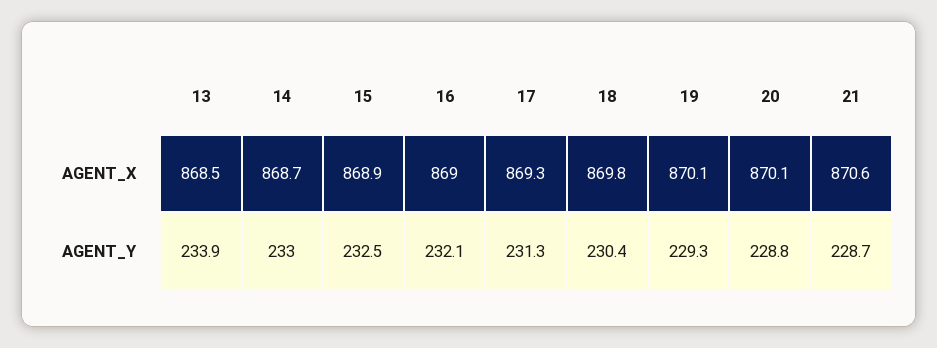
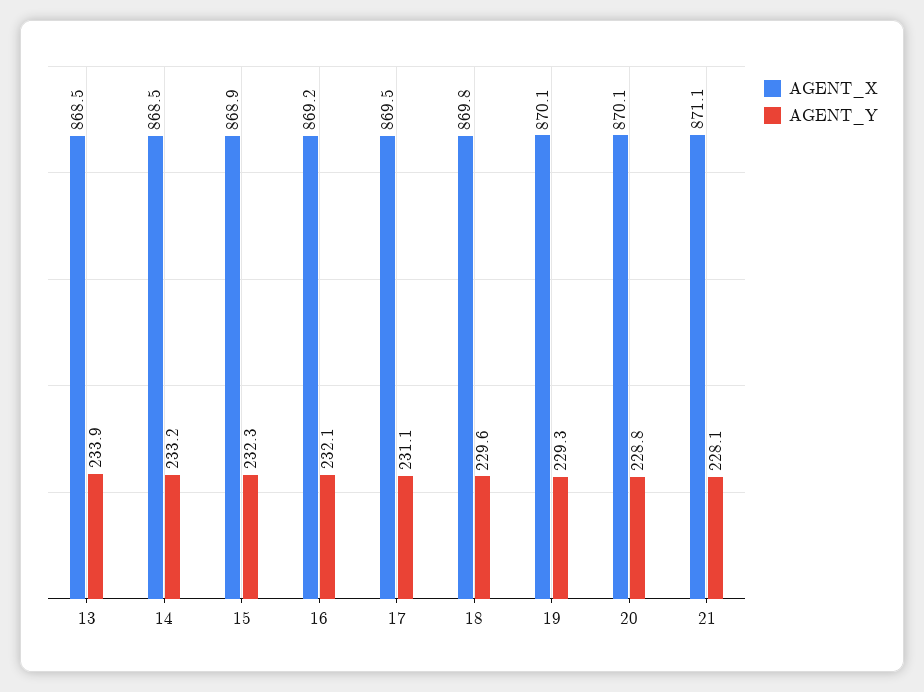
AGENT_X, 14: 868.7 -> 868.5
AGENT_X, 16: 869 -> 869.2
AGENT_X, 17: 869.3 -> 869.5
AGENT_X, 21: 870.6 -> 871.1
AGENT_Y, 14: 233 -> 233.2
AGENT_Y, 15: 232.5 -> 232.3
AGENT_Y, 17: 231.3 -> 231.1
AGENT_Y, 18: 230.4 -> 229.6
AGENT_Y, 21: 228.7 -> 228.1

